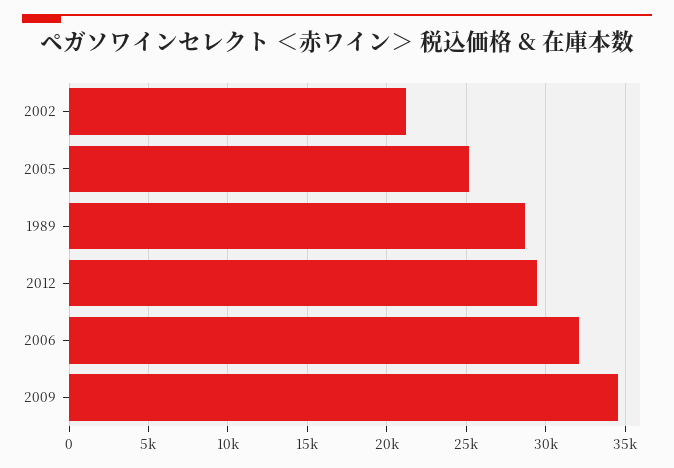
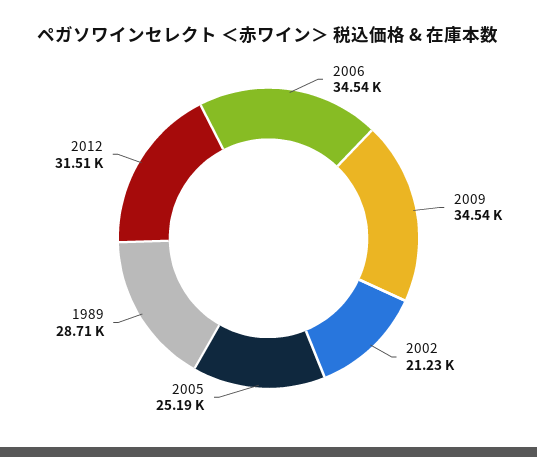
2012: 29500 -> 31510
2006: 32000 -> 34540

